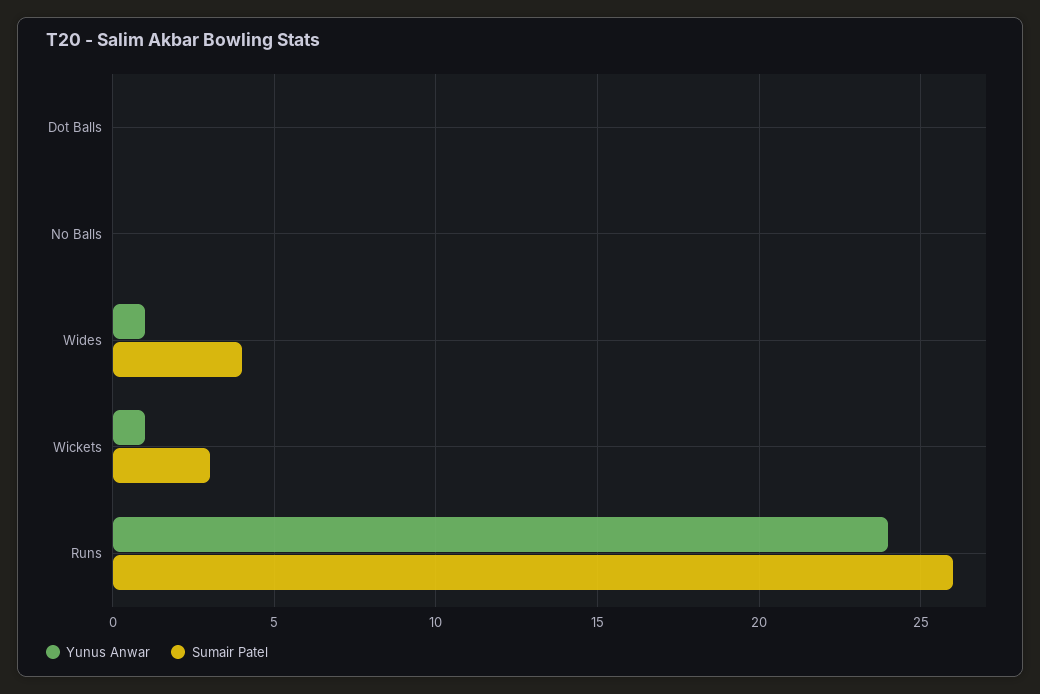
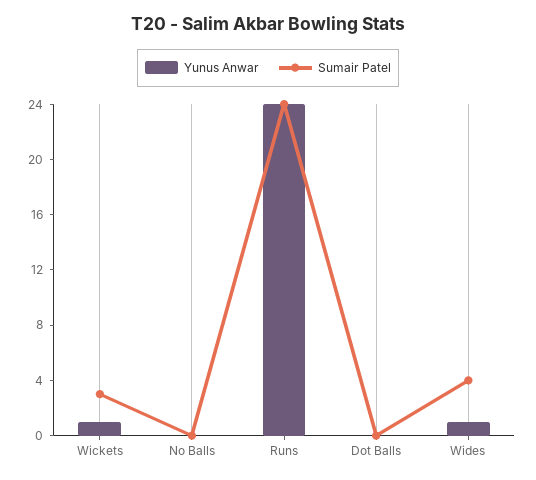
Sumair Patel, Runs: 26 -> 24

